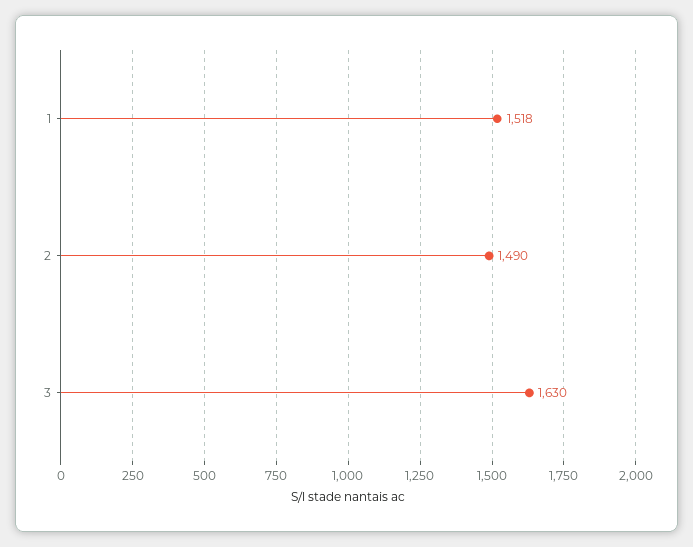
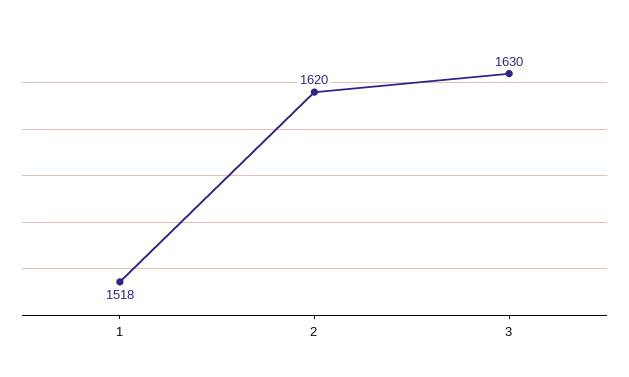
2: 1490 -> 1620

